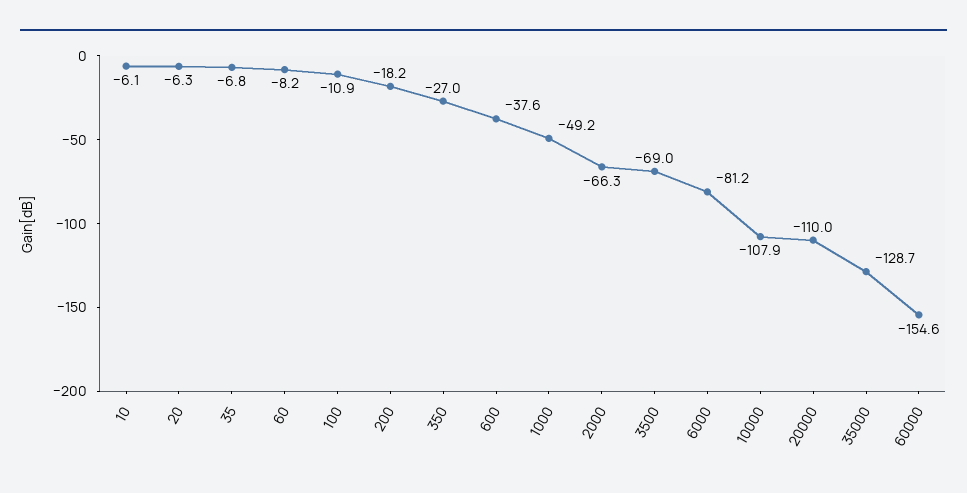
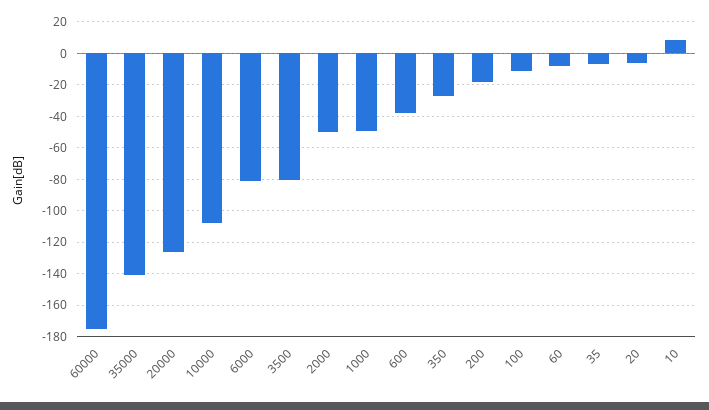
10: -6.1 -> 10
2000: -66.3 -> -50
3500: -69 -> -80
20000: -110 -> -125
35000: -128.7 -> -140
60000: -154.6 -> -175

